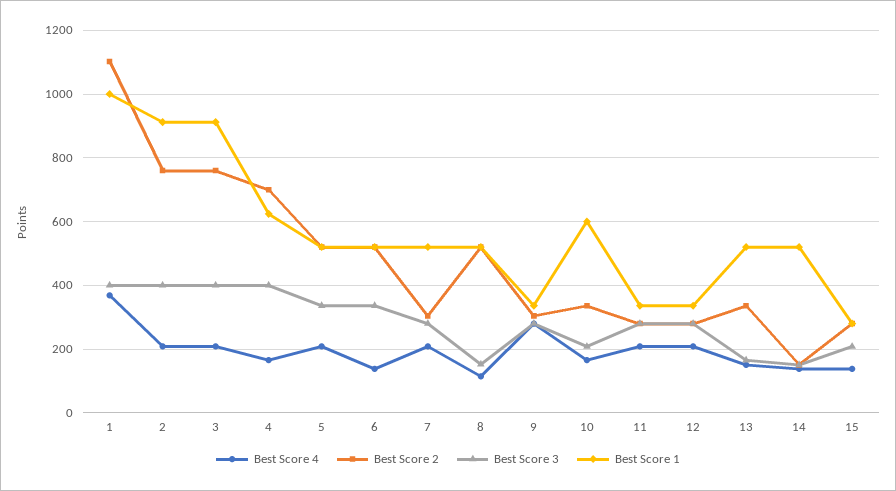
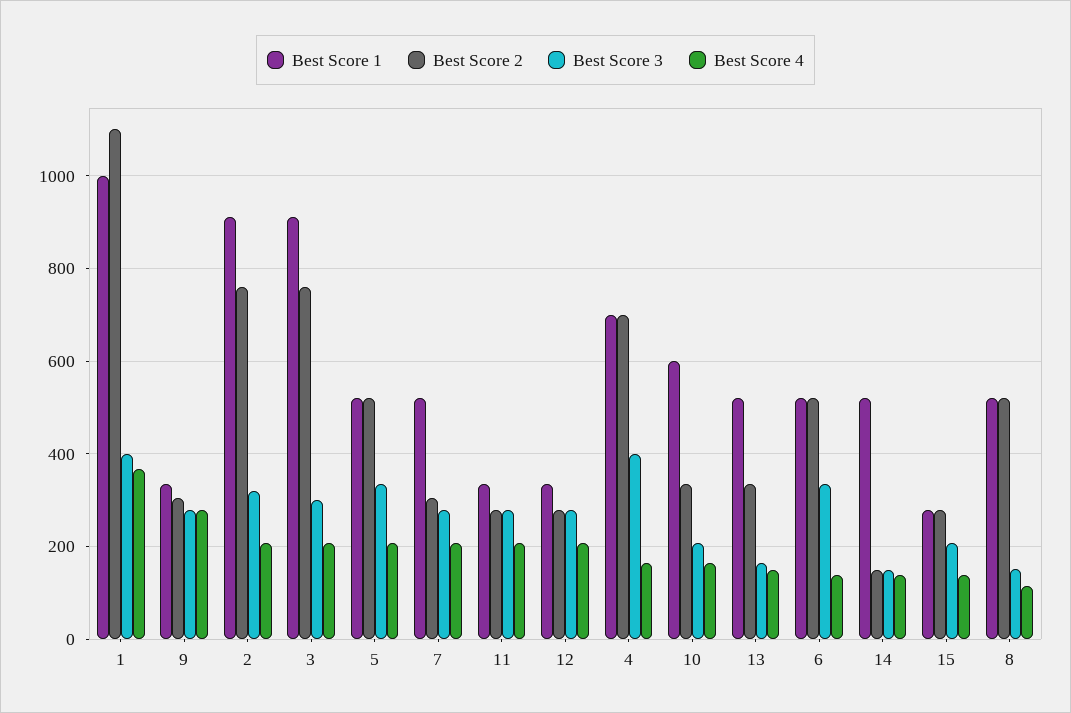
Best Score 3, 2: 400 -> 320
Best Score 3, 3: 400 -> 300
Best Score 1, 4: 620 -> 700

